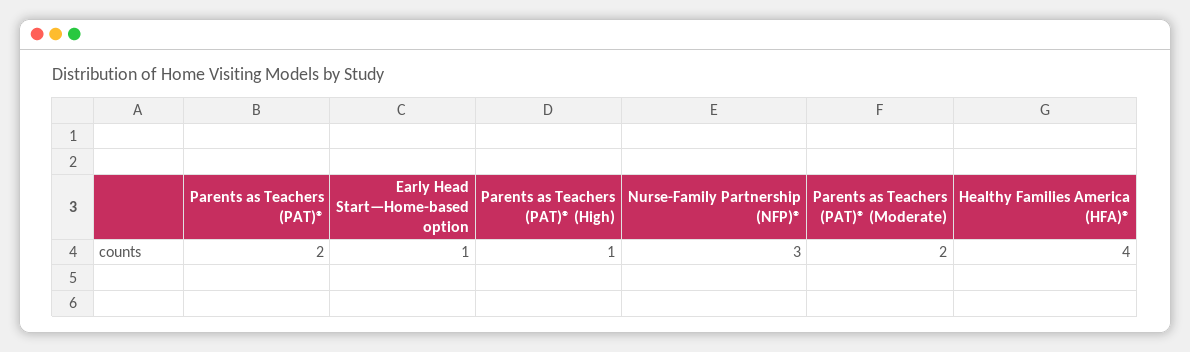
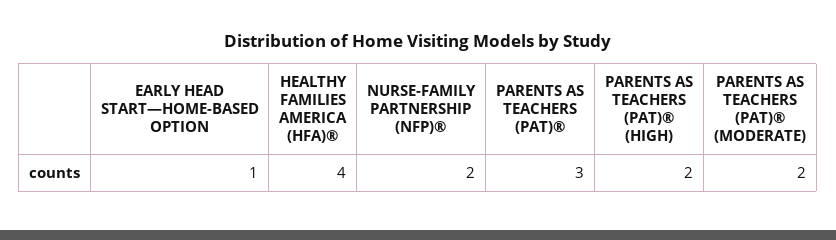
Parents as Teachers (PAT)®: 2 -> 3
Parents as Teachers (PAT)® (High): 1 -> 2
Nurse-Family Partnership (NFP)®: 3 -> 2

